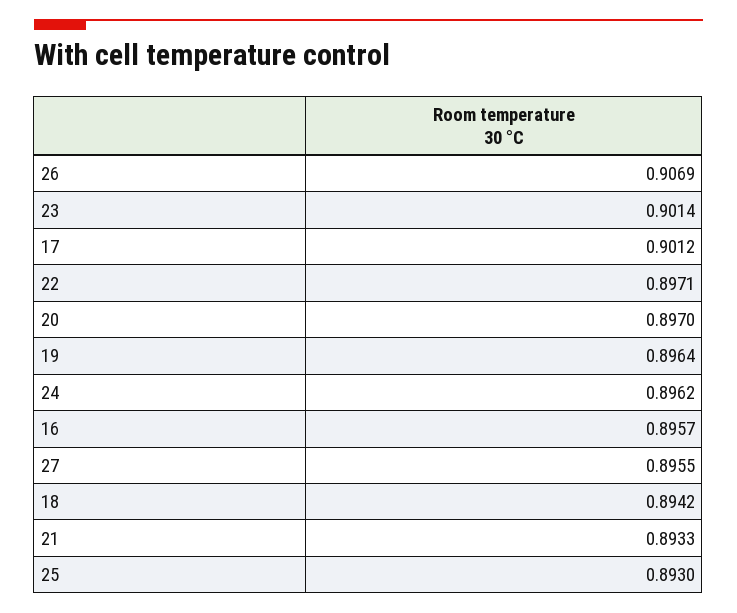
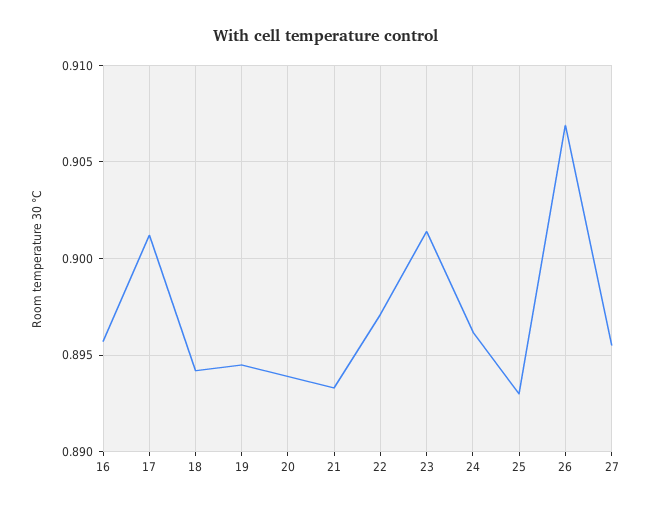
20: 0.897 -> 0.894
19: 0.8964 -> 0.8945

